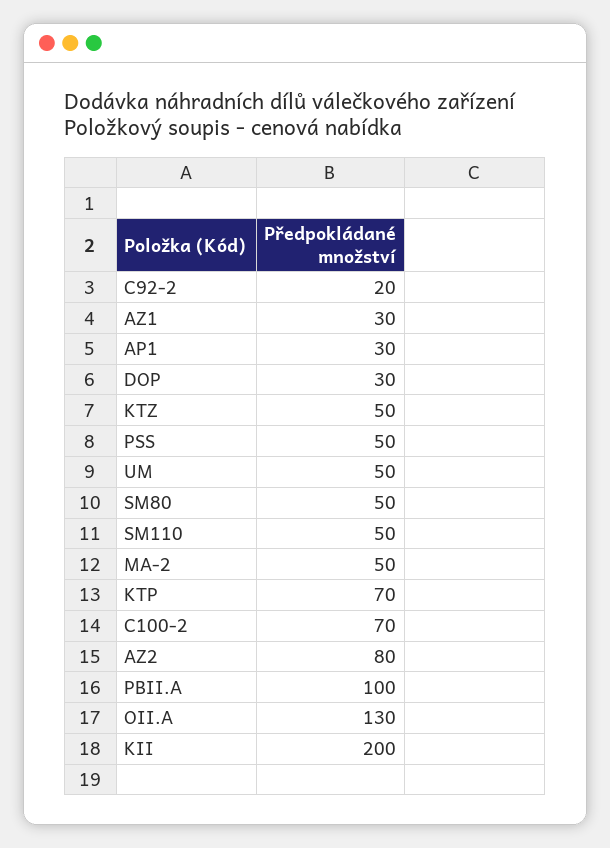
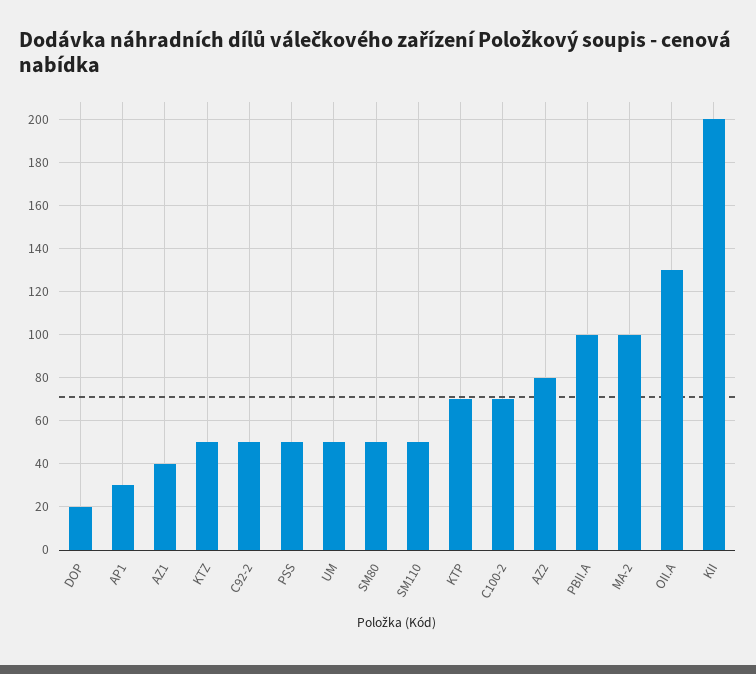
C92-2: 20 -> 50
AZ1: 30 -> 40
DOP: 30 -> 20
MA-2: 50 -> 100

